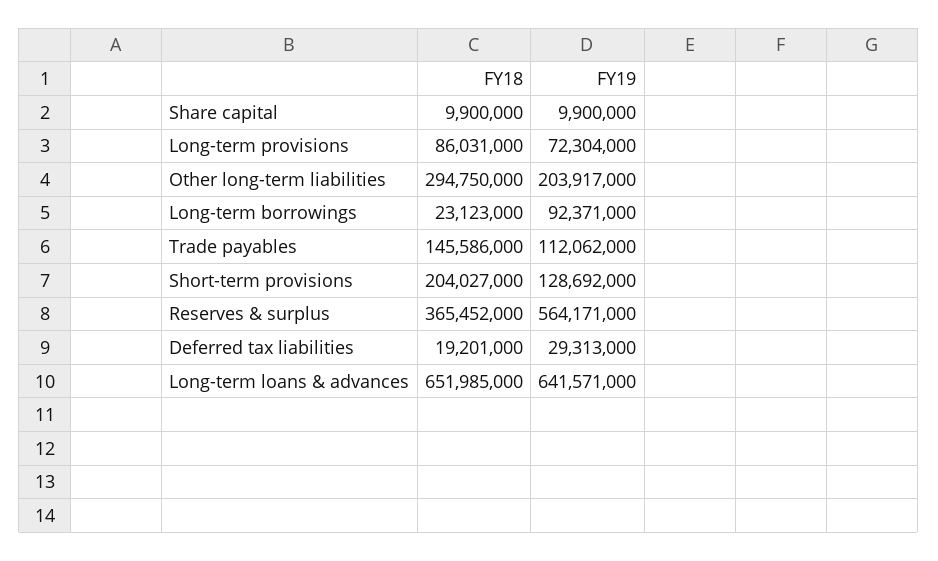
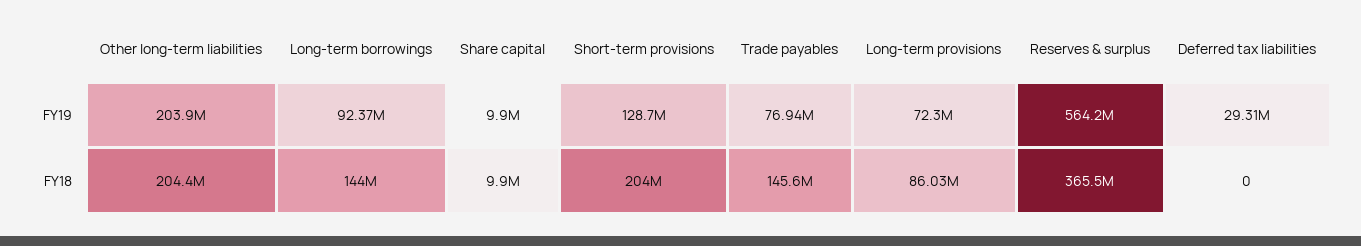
FY18, Other long-term liabilities: 294750000 -> 204400000
FY18, Long-term borrowings: 23123000 -> 144000000
FY19, Trade payables: 112062000 -> 76940000
FY18, Deferred tax liabilities: 19201000 -> 0
FY18, Long-term loans & advances: 651985000 -> none
FY19, Long-term loans & advances: 641571000 -> none

